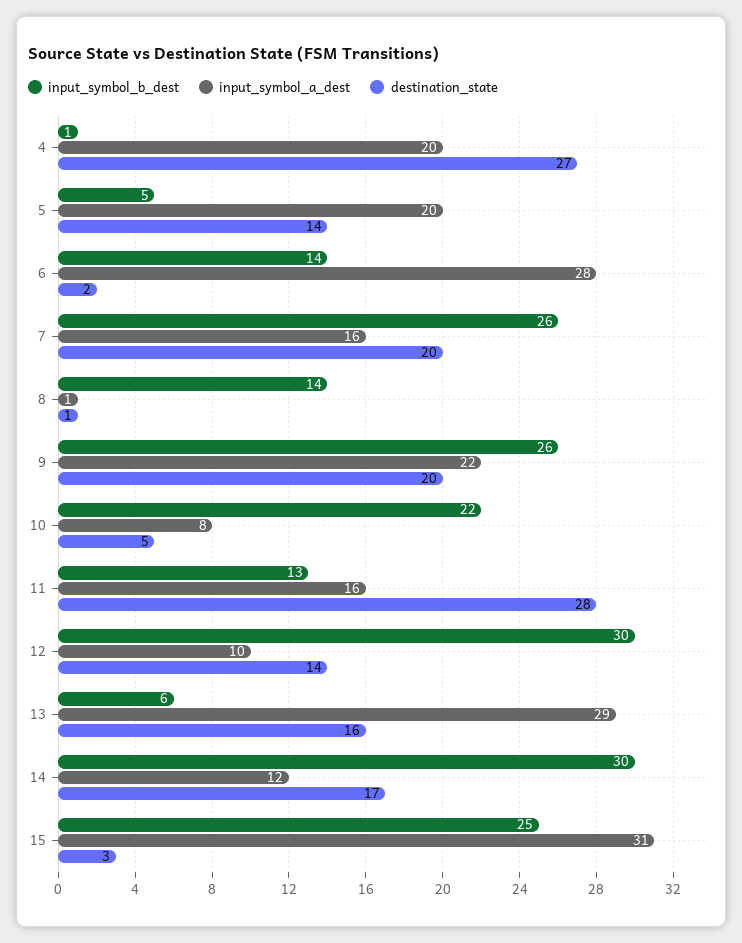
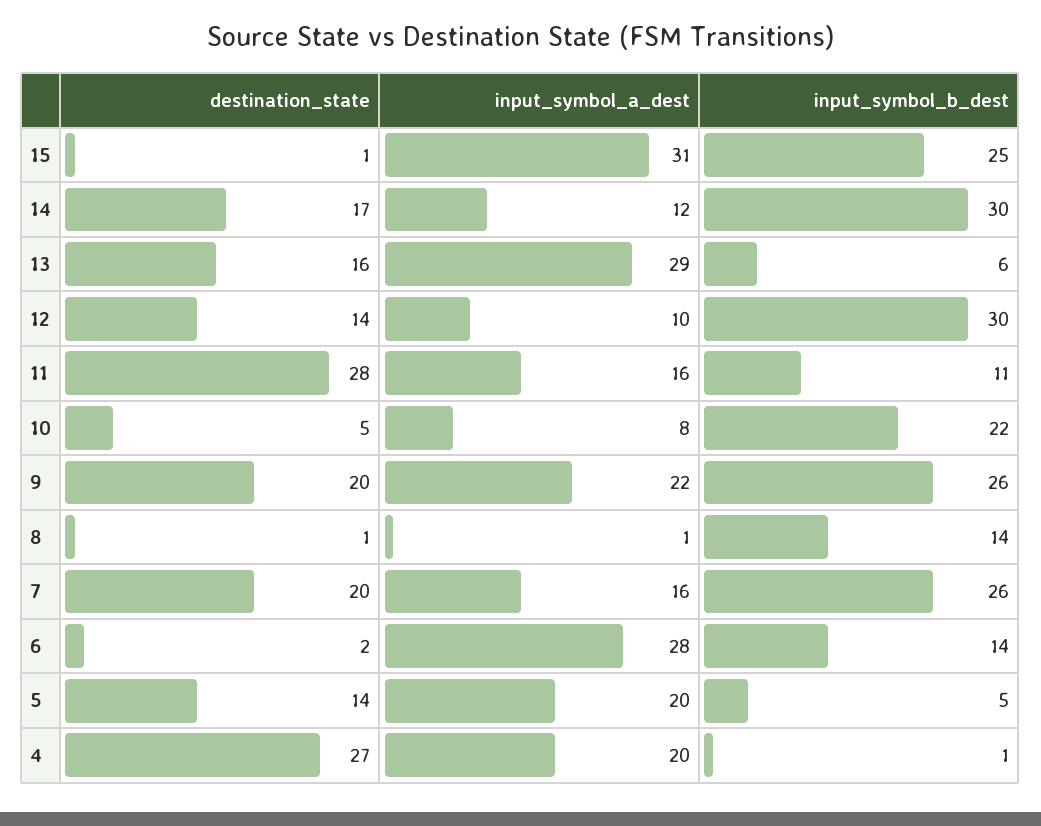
input_symbol_b_dest, 11: 13 -> 11
destination_state, 15: 3 -> 1

